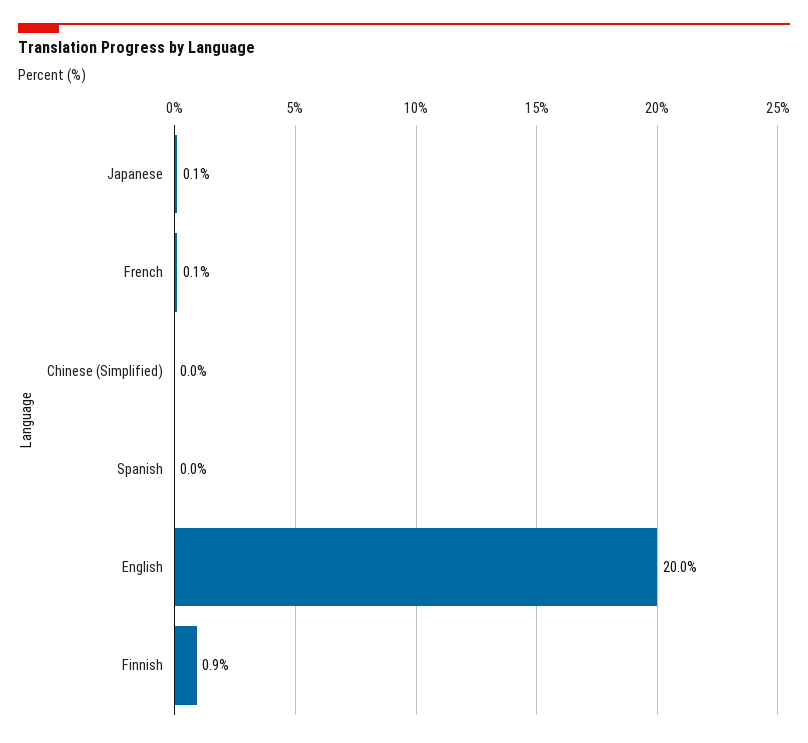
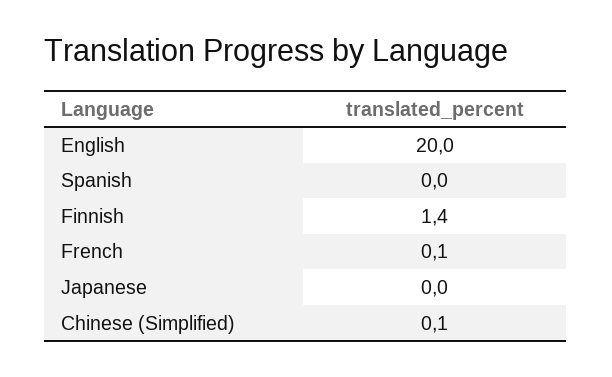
Japanese: 0.1 -> 0
Chinese (Simplified): 0 -> 0.1
Finnish: 0.9 -> 1.4

